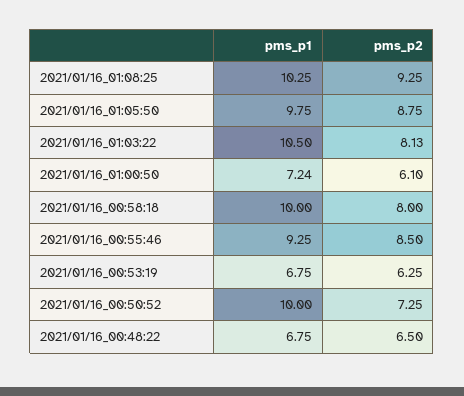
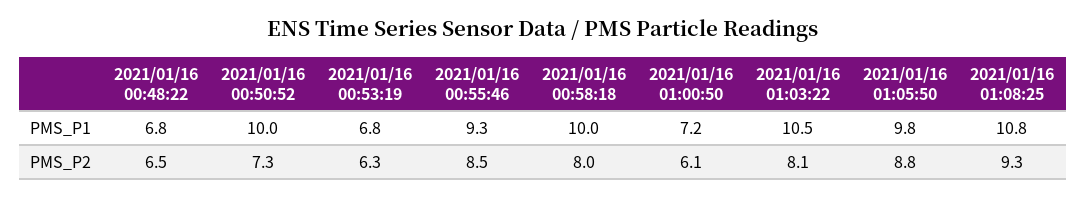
pms_p1, 2021/01/16_01:08:25: 10.25 -> 10.8

